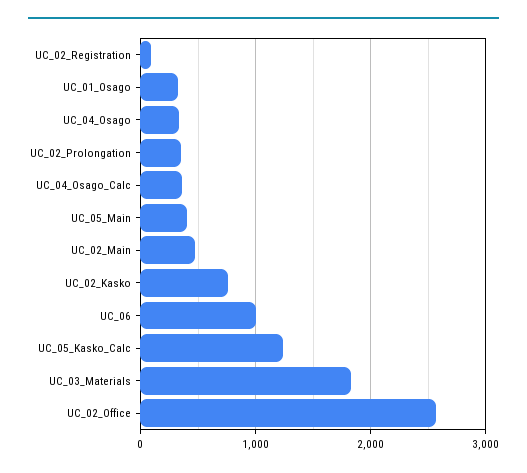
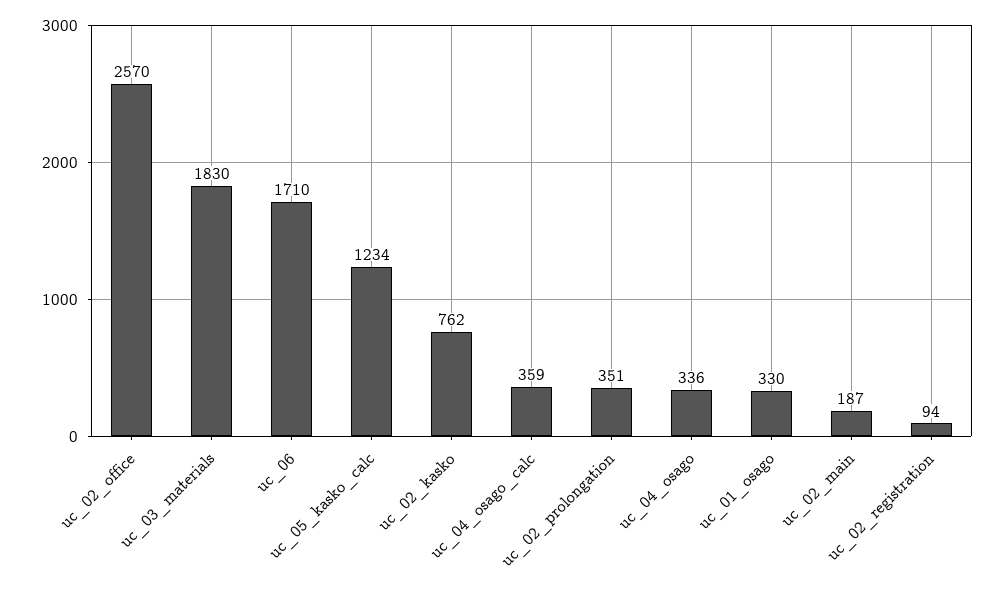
UC_05_Main: 400 -> none
UC_02_Main: 500 -> 187
UC_06: 1000 -> 1710

